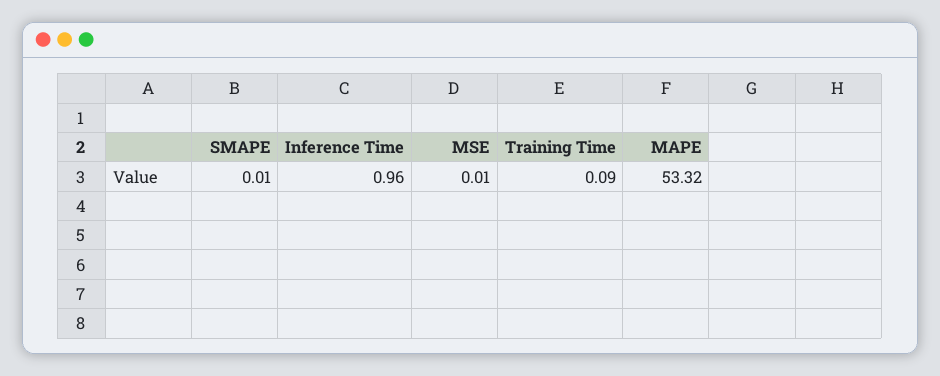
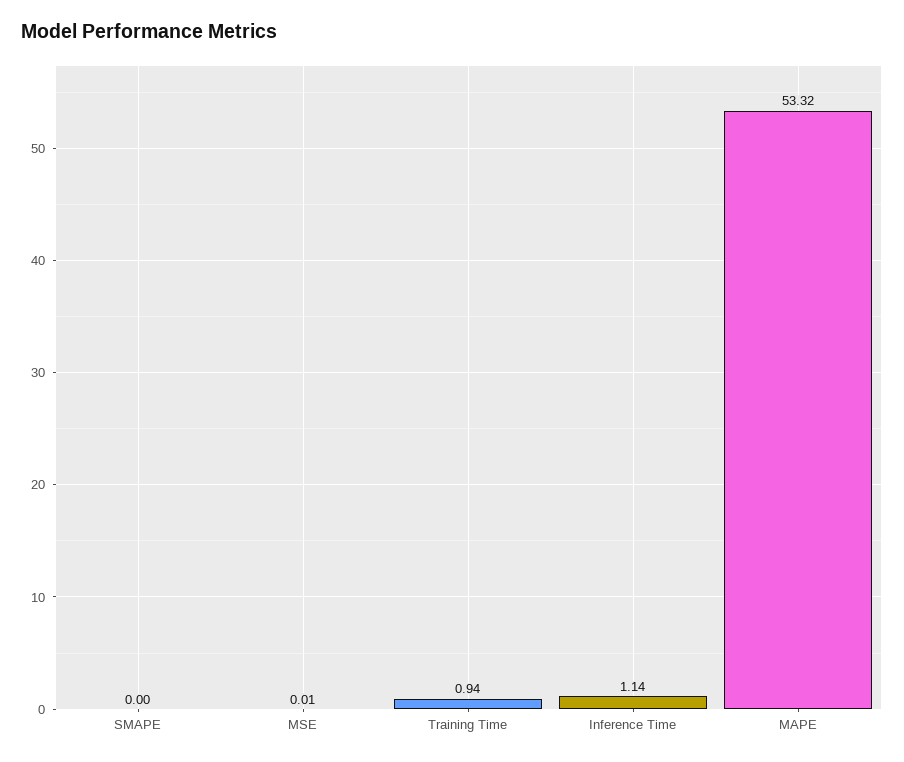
SMAPE: 0.01 -> 0
Inference Time: 0.96 -> 1.14
Training Time: 0.09 -> 0.94

